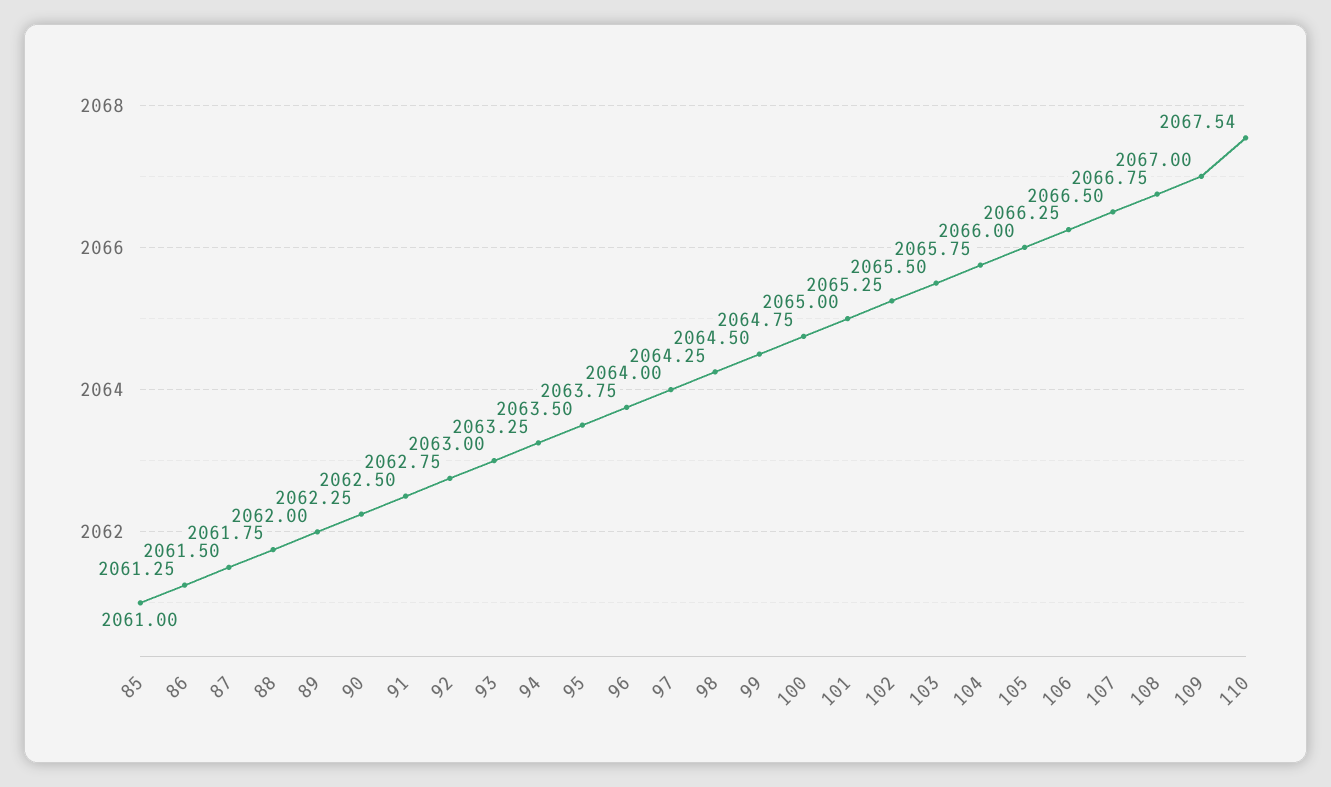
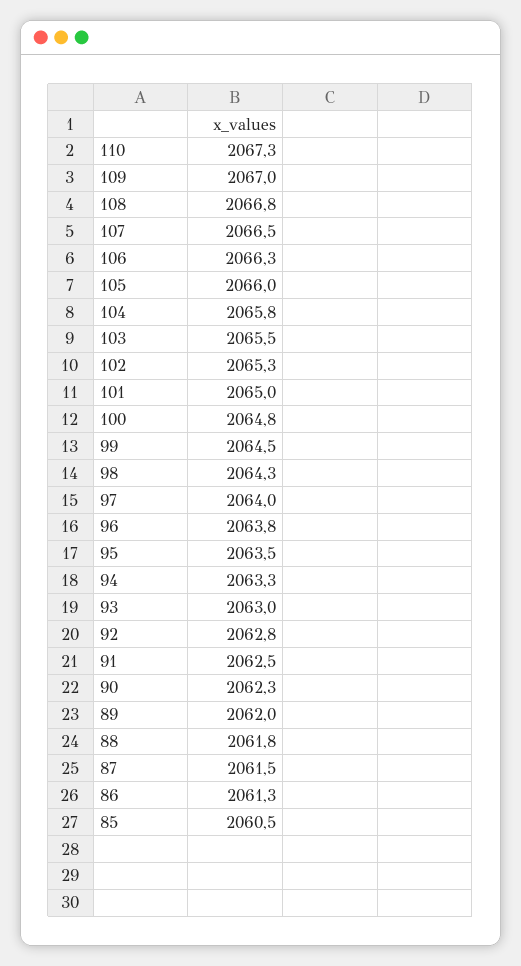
85: 2061 -> 2060.5
110: 2067.54 -> 2067.3

